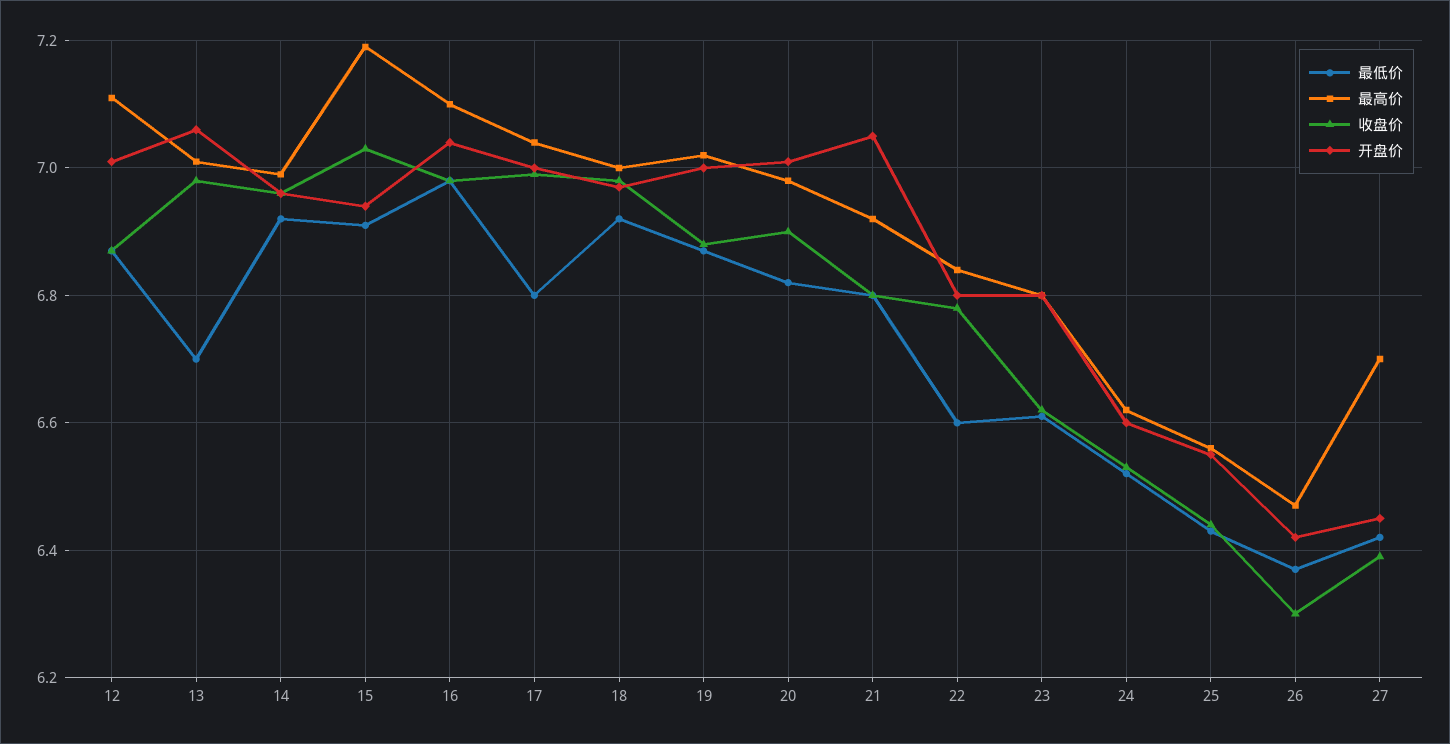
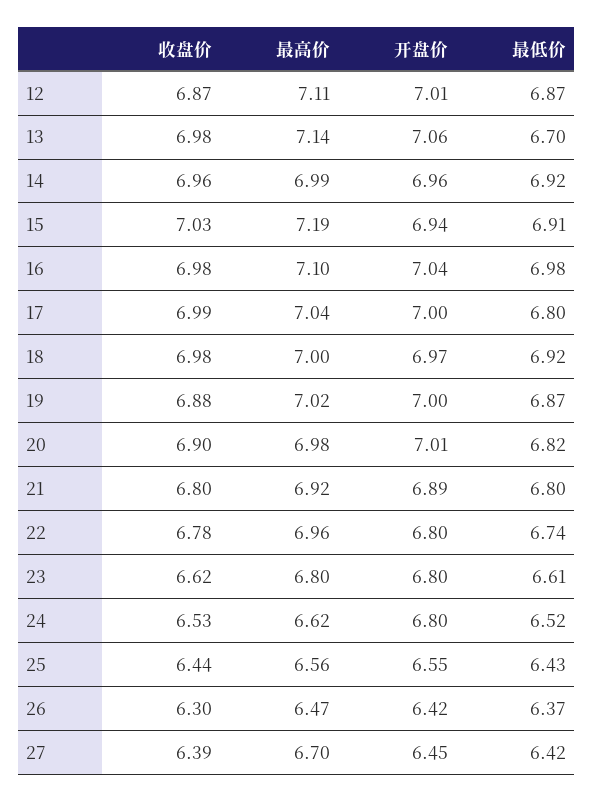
最高价, 13: 7 -> 7.14
开盘价, 21: 7.05 -> 6.89
最低价, 22: 6.6 -> 6.74
最高价, 22: 6.85 -> 6.96
开盘价, 24: 6.6 -> 6.8

